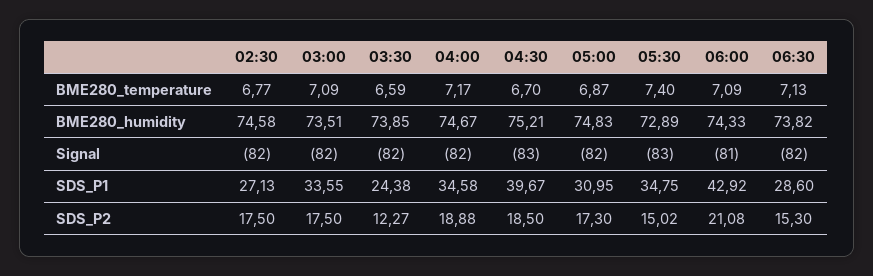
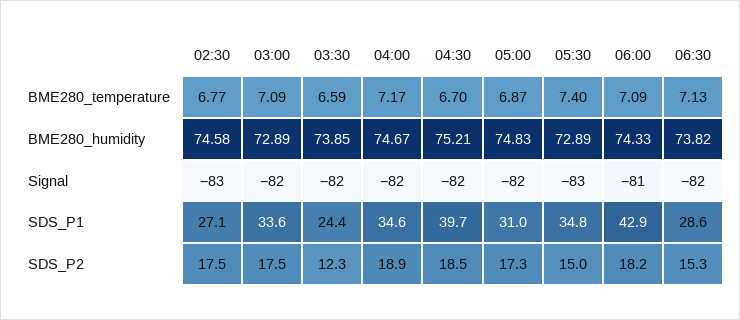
03:00, BME280_humidity: 73.51 -> 72.89
02:30, Signal: -82 -> -83
04:30, Signal: -83 -> -82
06:00, SDS_P2: 21.08 -> 18.2

